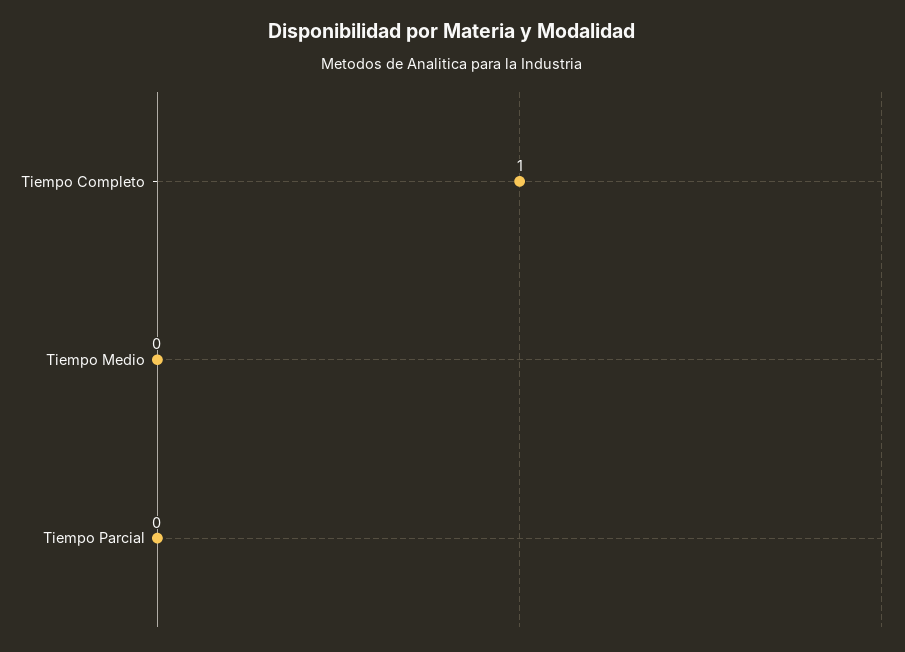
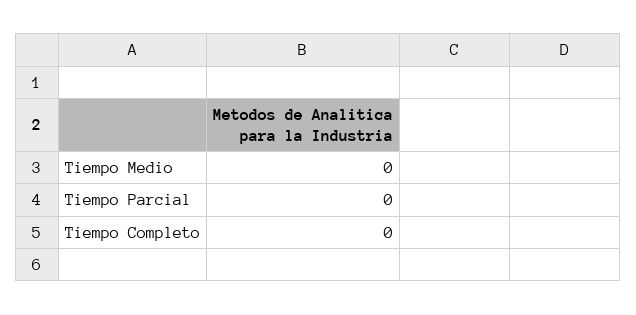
Tiempo Completo: 1 -> 0

